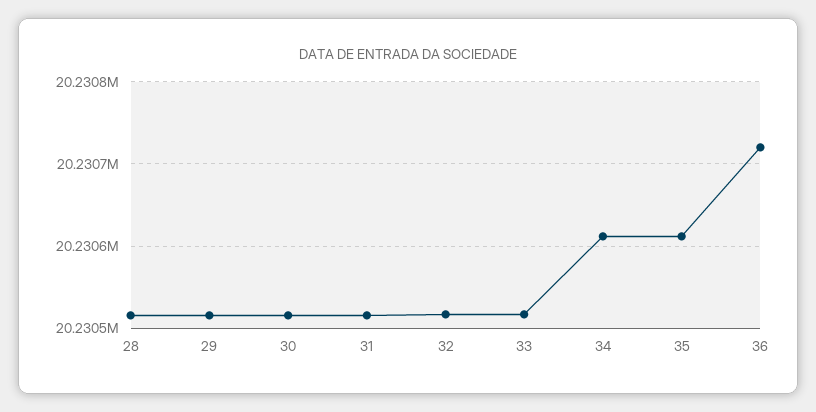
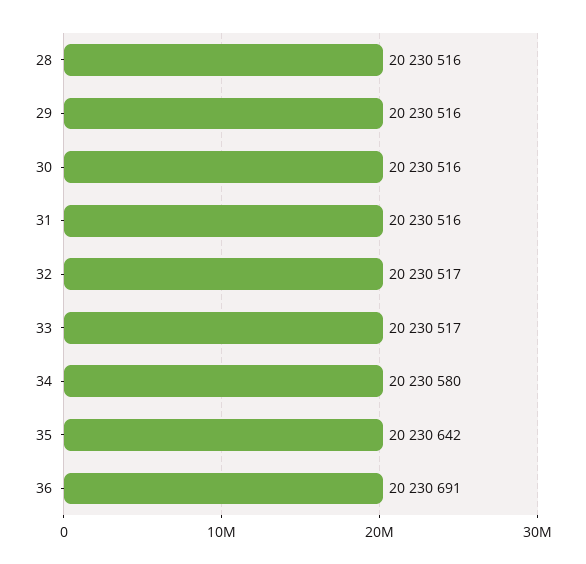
34: 20230610 -> 20230580
35: 20230610 -> 20230642
36: 20230720 -> 20230691

